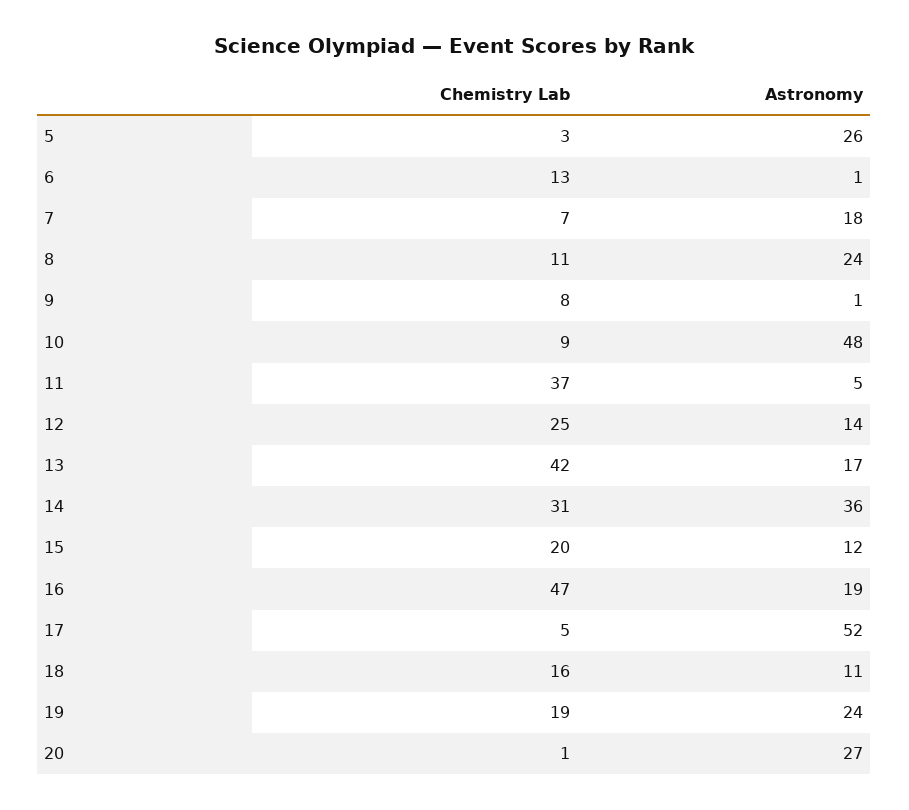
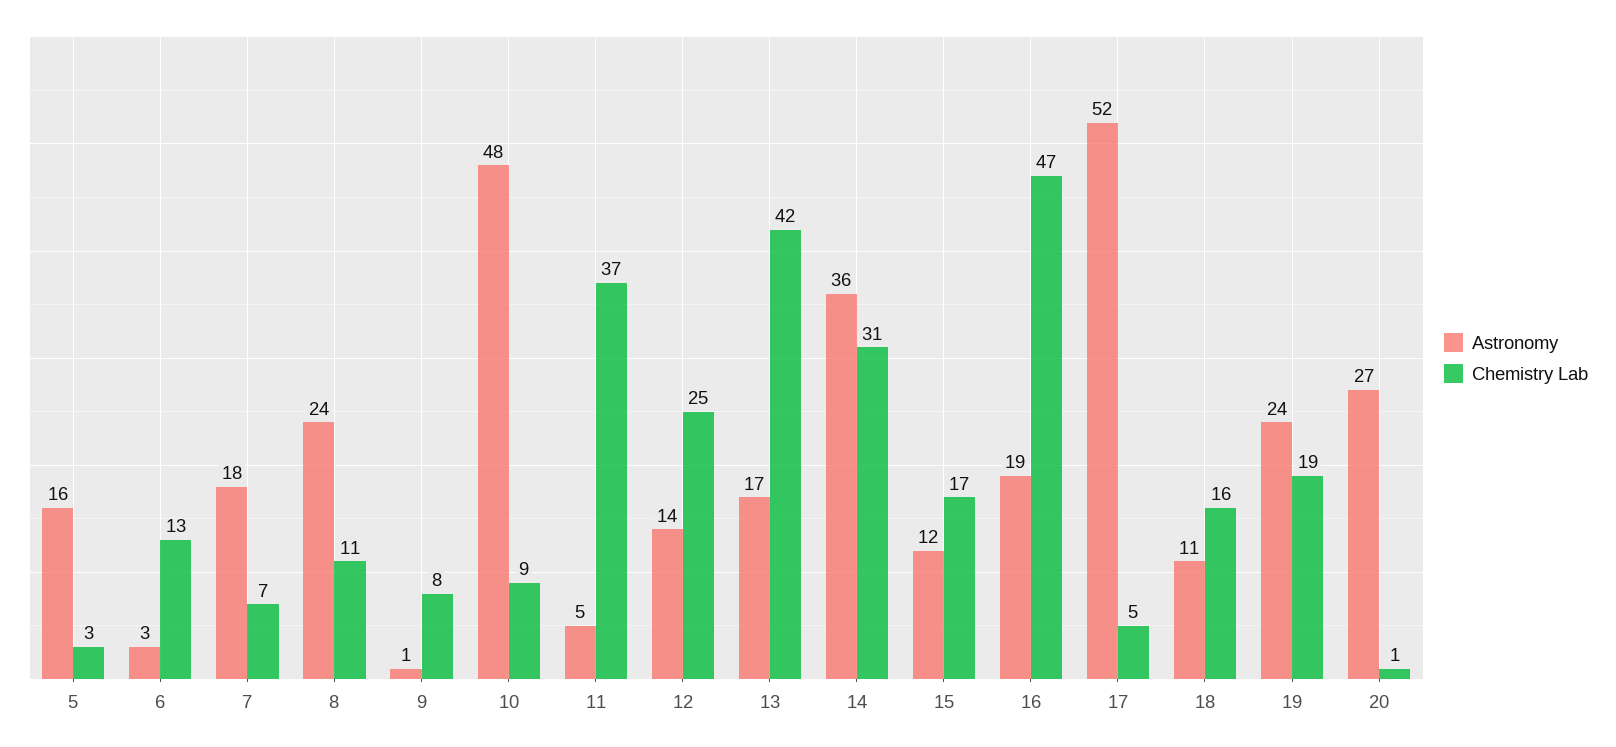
Astronomy, 5: 26 -> 16
Astronomy, 6: 1 -> 3
Chemistry Lab, 15: 20 -> 17

